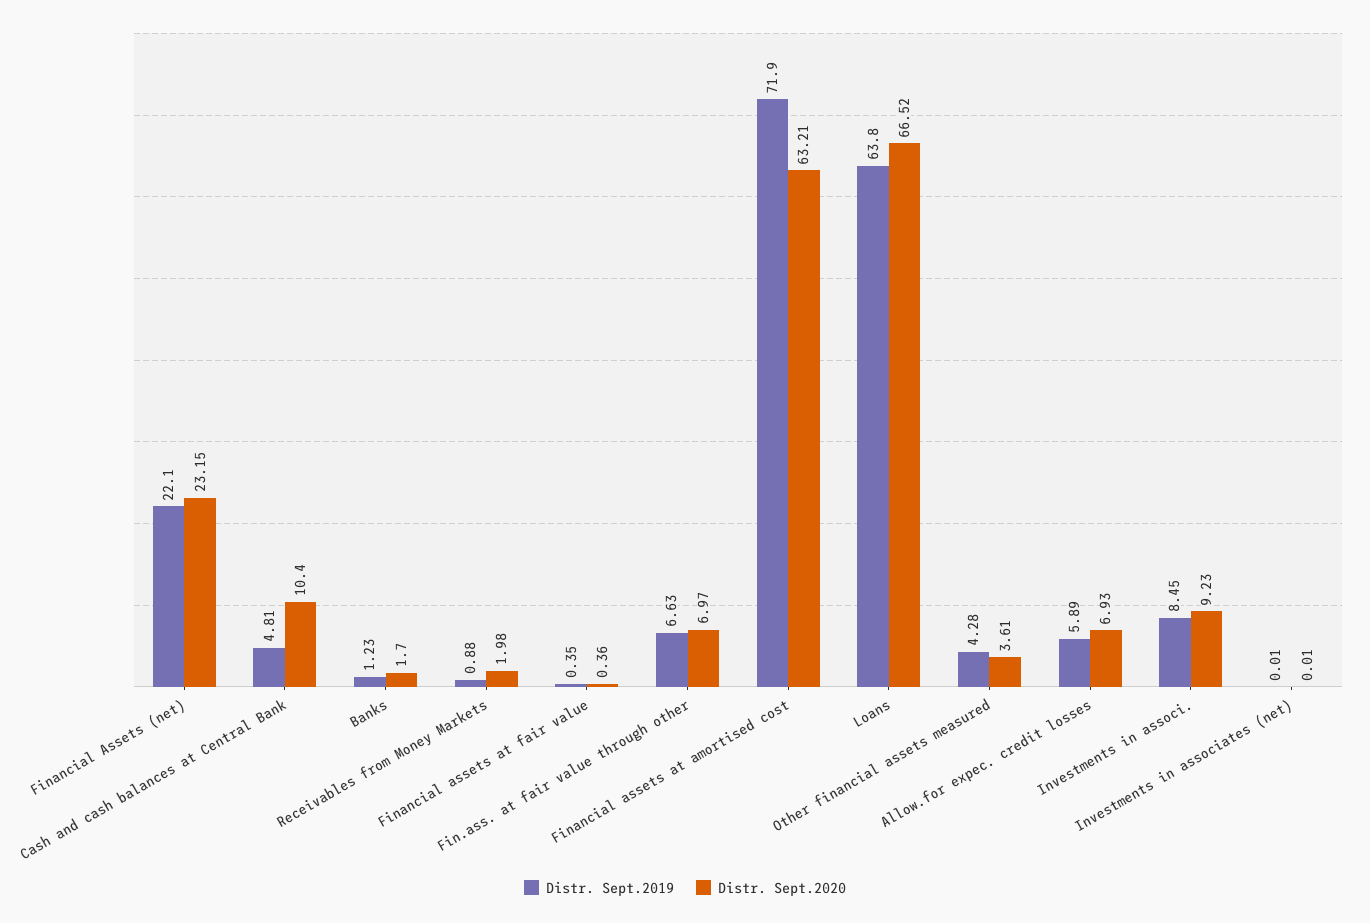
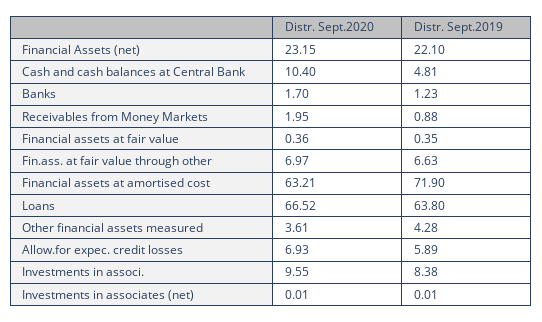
Distr. Sept.2020, Receivables from Money Markets: 1.98 -> 1.95
Distr. Sept.2019, Investments in associ.: 8.45 -> 8.38
Distr. Sept.2020, Investments in associ.: 9.23 -> 9.55

